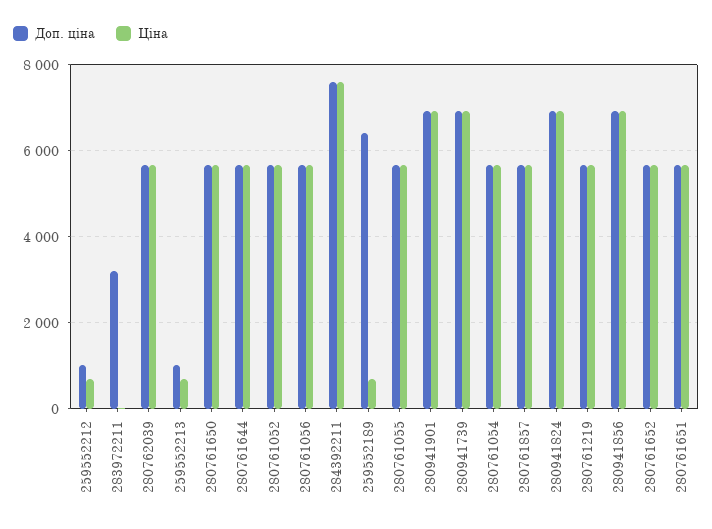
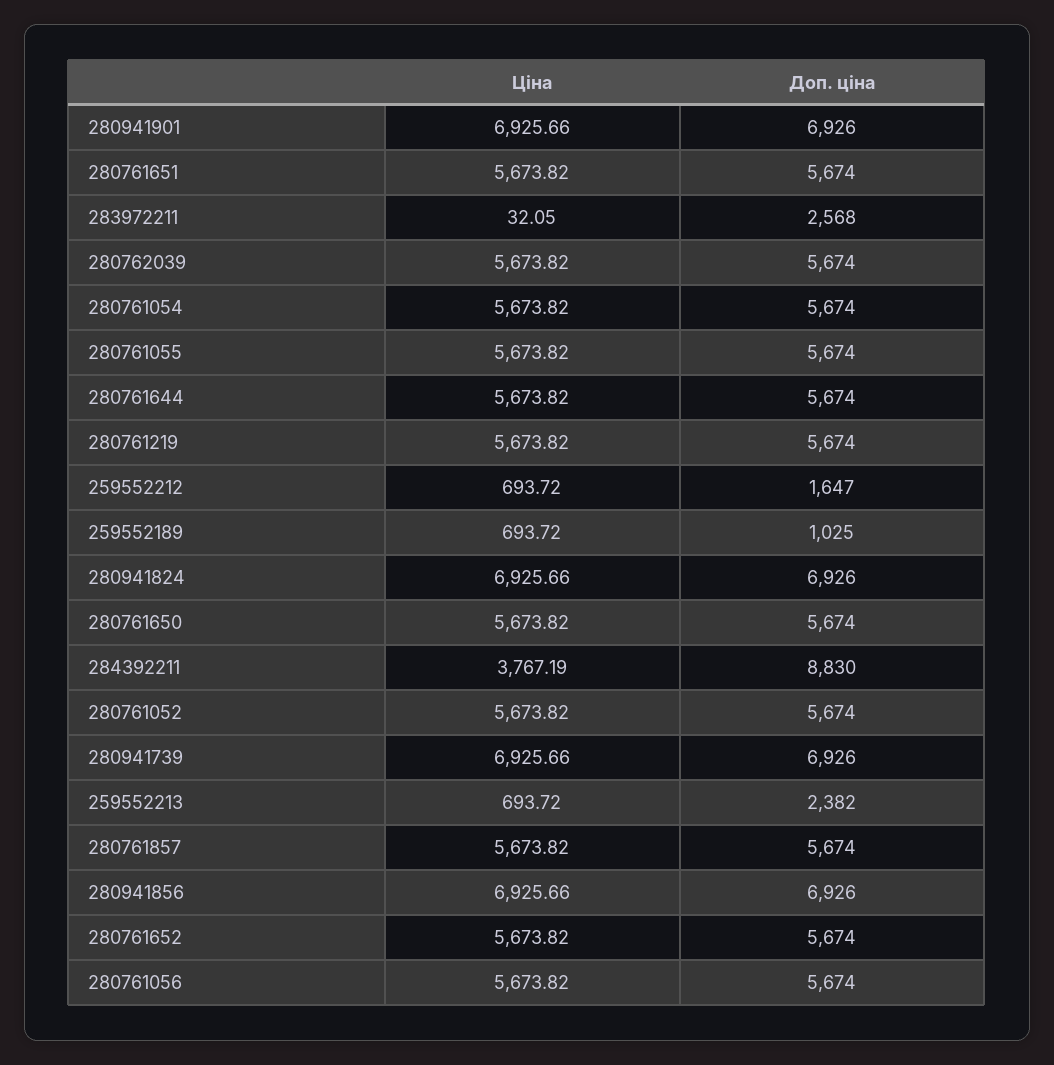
Доп. ціна, 259552212: 1000 -> 1647
Доп. ціна, 283972211: 3200 -> 2568
Доп. ціна, 259552213: 1000 -> 2382
Доп. ціна, 284392211: 7600 -> 8830
Ціна, 284392211: 7600 -> 3767.19
Доп. ціна, 259552189: 6400 -> 1025

